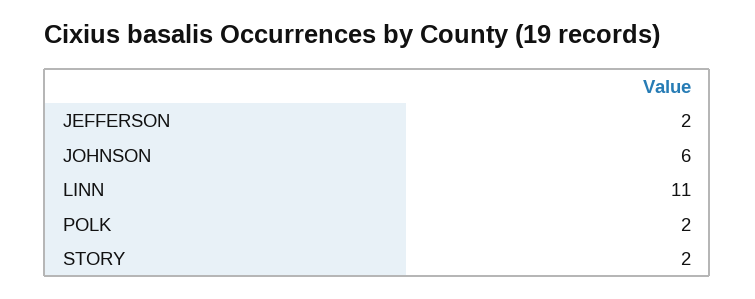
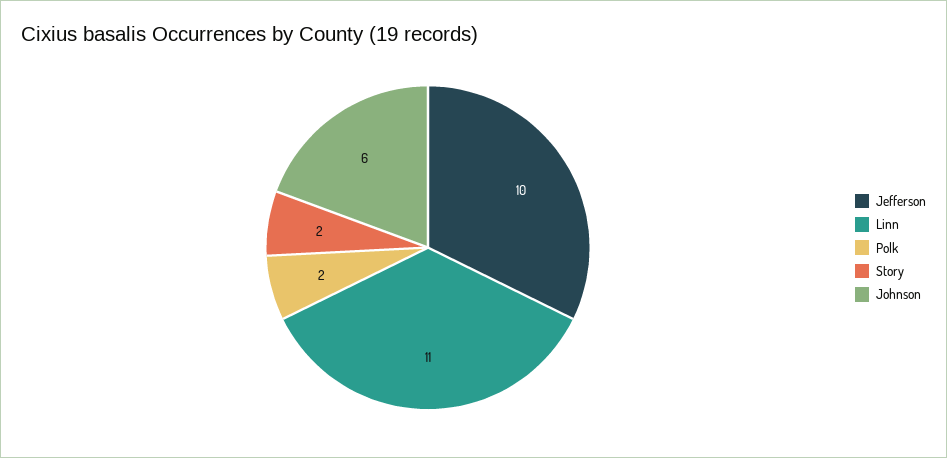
JEFFERSON: 2 -> 10

